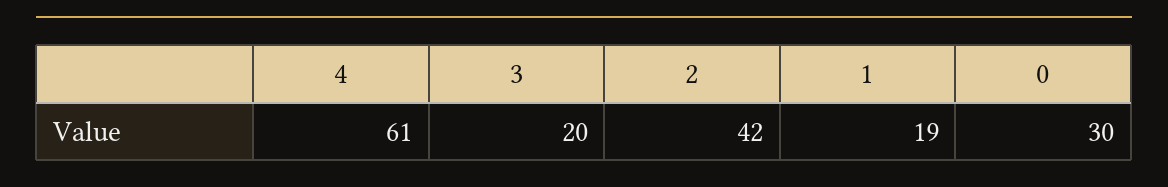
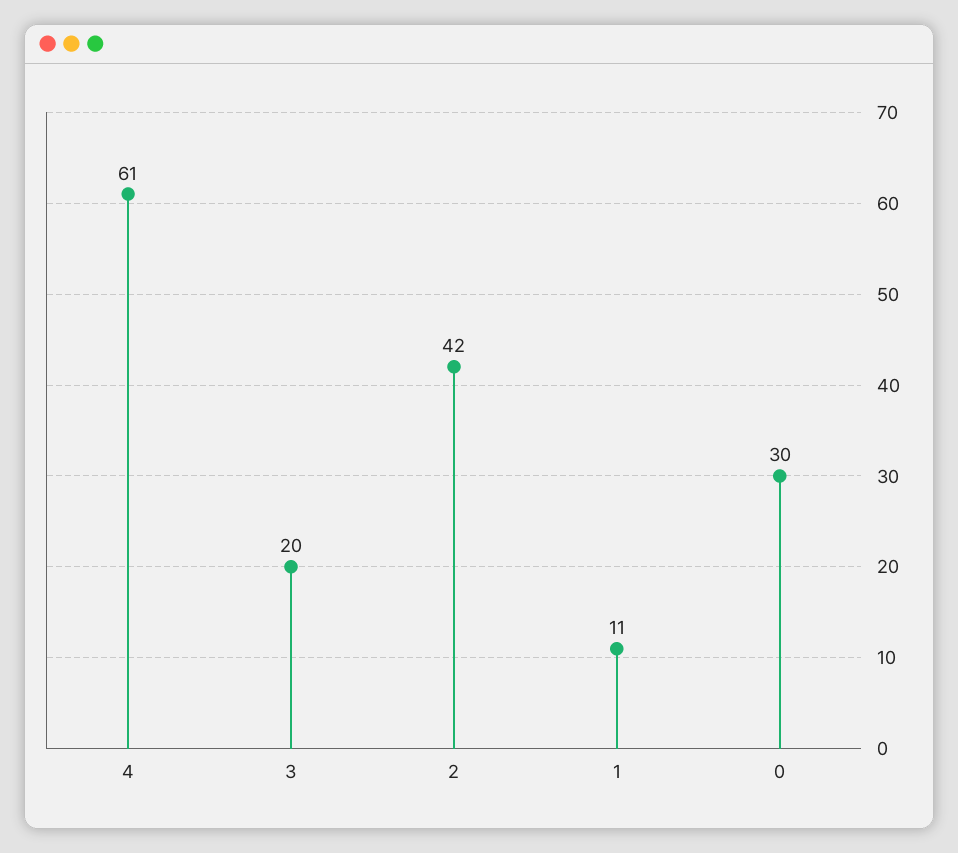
1: 19 -> 11

